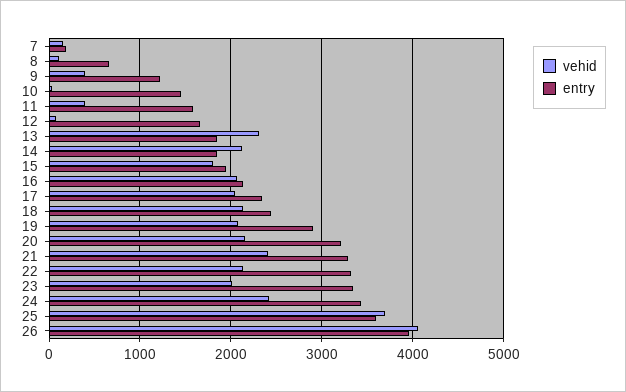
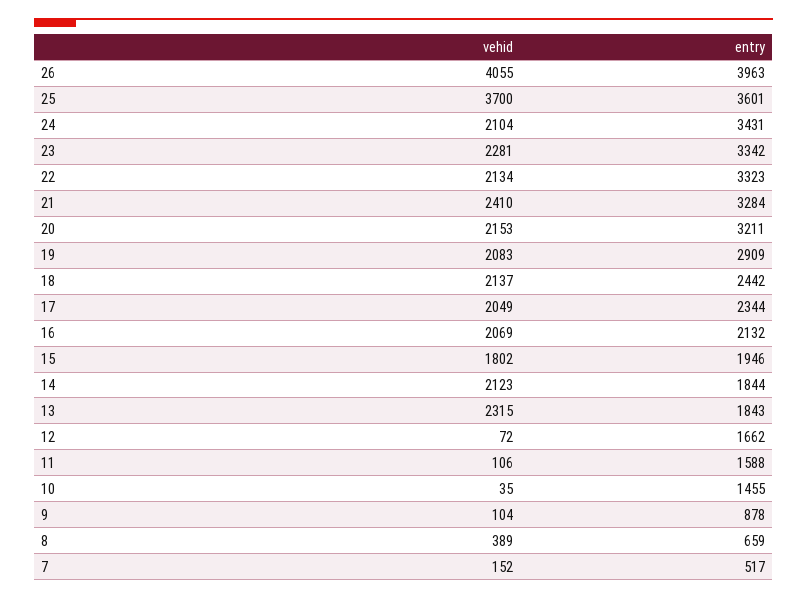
entry, 7: 200 -> 517
vehid, 8: 100 -> 389
vehid, 9: 400 -> 104
entry, 9: 1200 -> 878
vehid, 11: 400 -> 106
vehid, 23: 2000 -> 2281
vehid, 24: 2400 -> 2104

